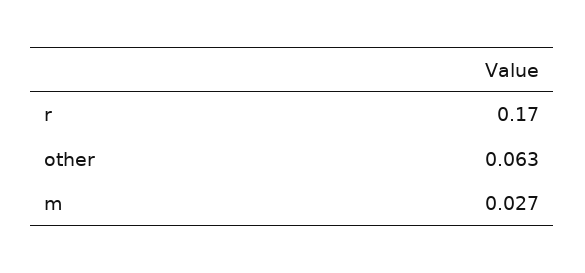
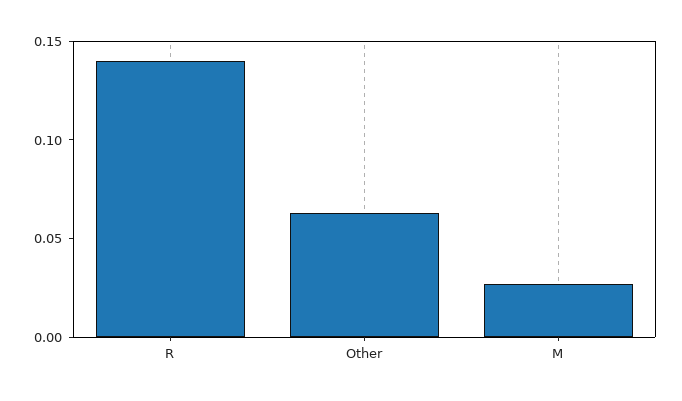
r: 0.17 -> 0.14

